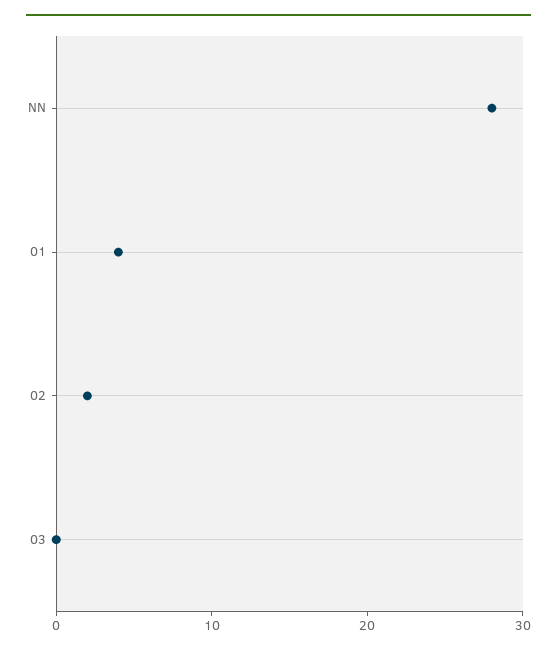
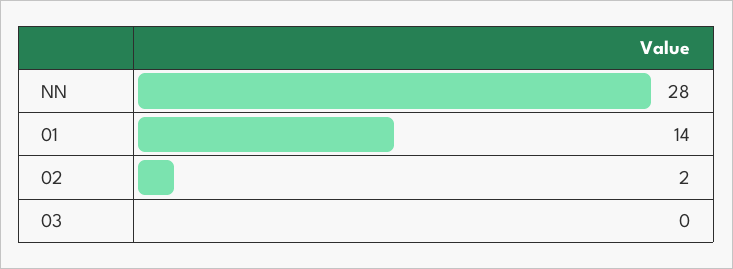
01: 4 -> 14

